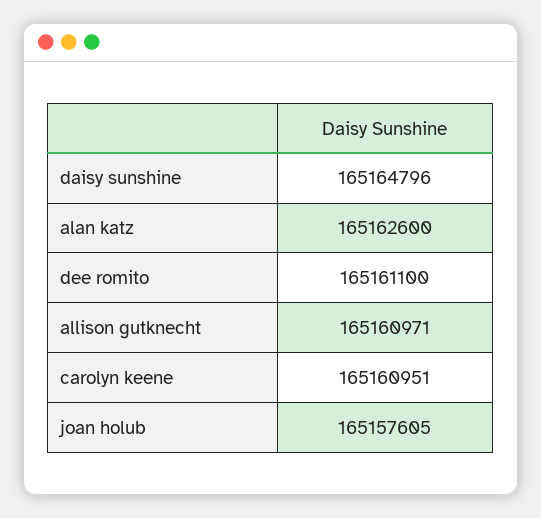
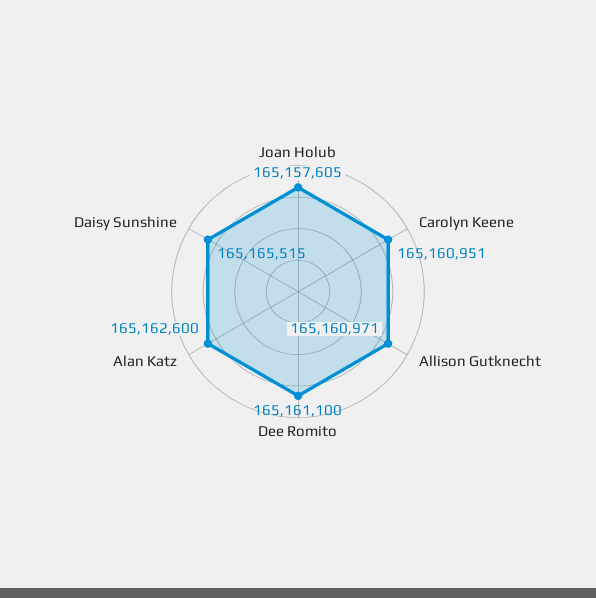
daisy sunshine: 165164796 -> 165165515

